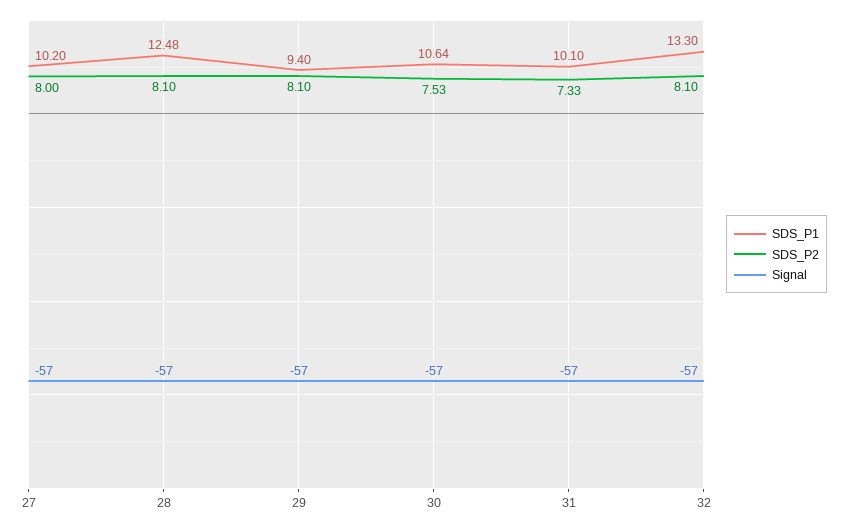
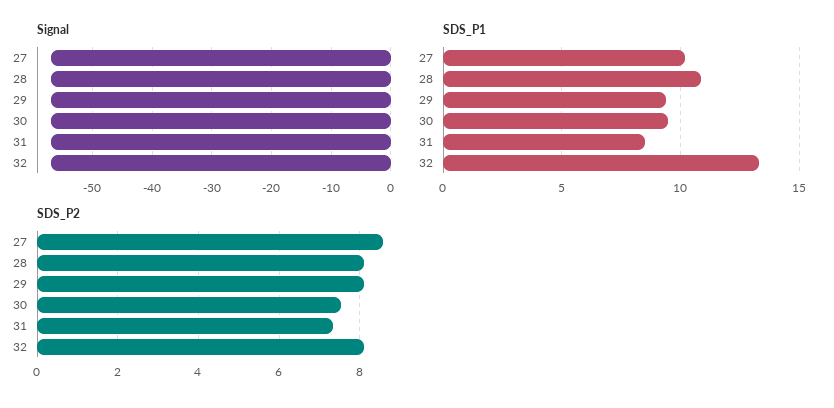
SDS_P2, 27: 8 -> 8.6
SDS_P1, 28: 12.48 -> 11
SDS_P1, 30: 10.64 -> 9.5
SDS_P1, 31: 10.1 -> 8.5

